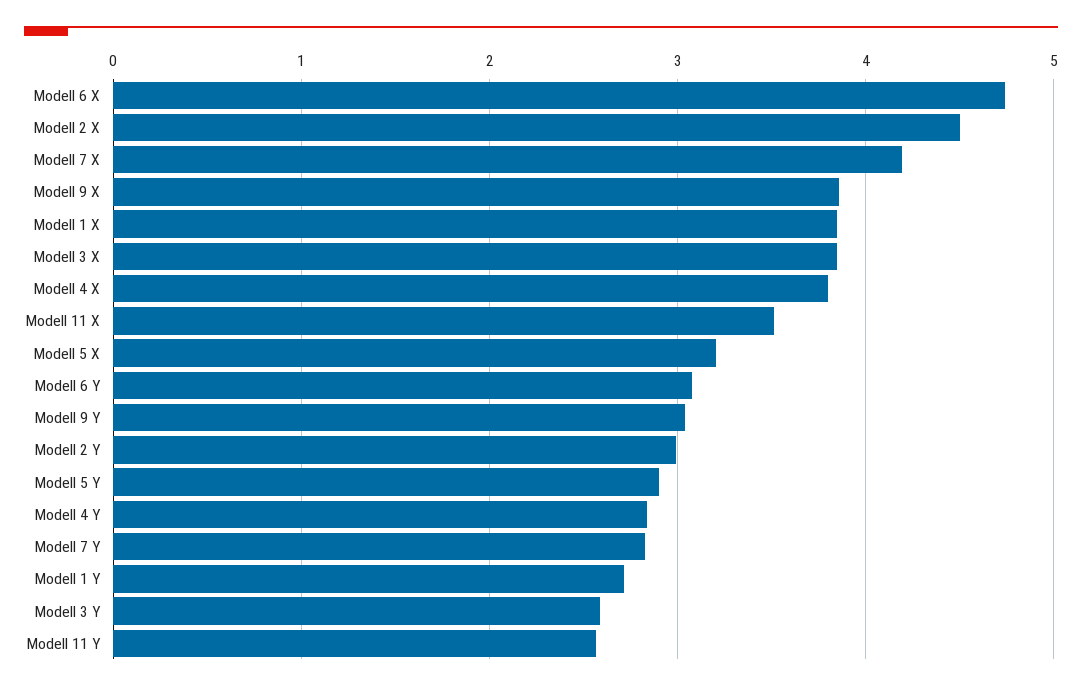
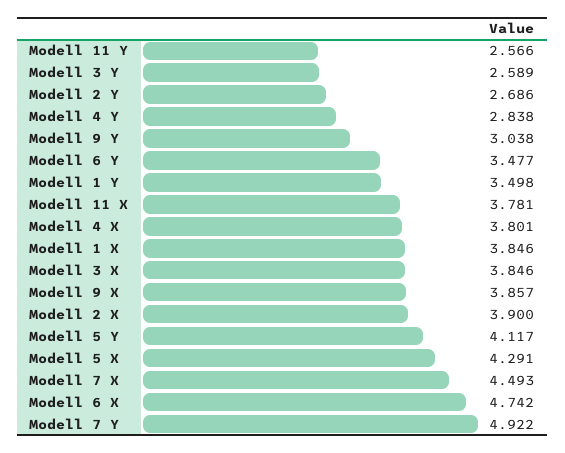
Modell 2 X: 4.5 -> 3.9
Modell 7 X: 4.2 -> 4.493
Modell 11 X: 3.5 -> 3.781
Modell 5 X: 3.2 -> 4.291
Modell 6 Y: 3.1 -> 3.477
Modell 2 Y: 3 -> 2.686
Modell 5 Y: 2.9 -> 4.117
Modell 7 Y: 2.8 -> 4.922
Modell 1 Y: 2.7 -> 3.498

